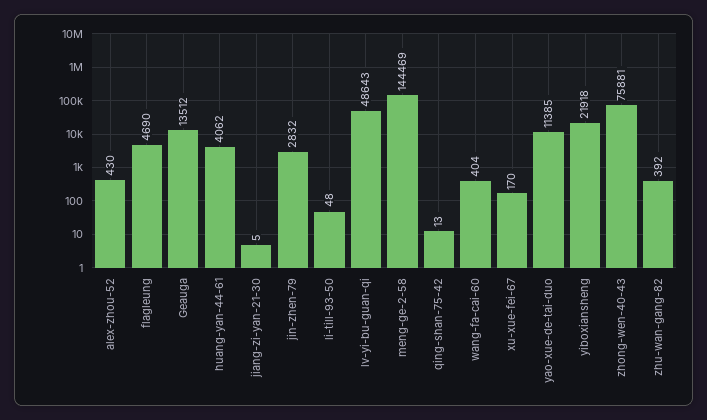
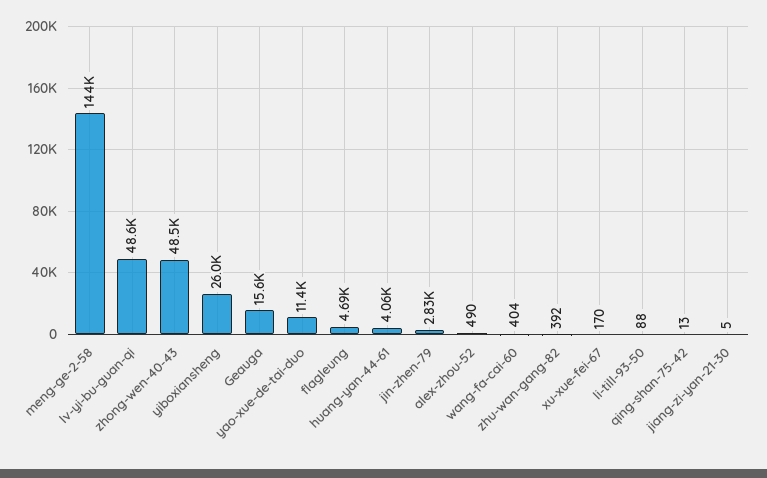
alex-zhou-52: 430 -> 490
Geauga: 13512 -> 15600
li-till-93-50: 48 -> 88
yiboxiansheng: 21918 -> 26000
zhong-wen-40-43: 75881 -> 48500

